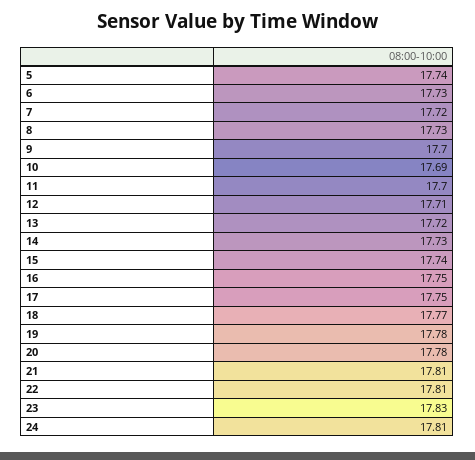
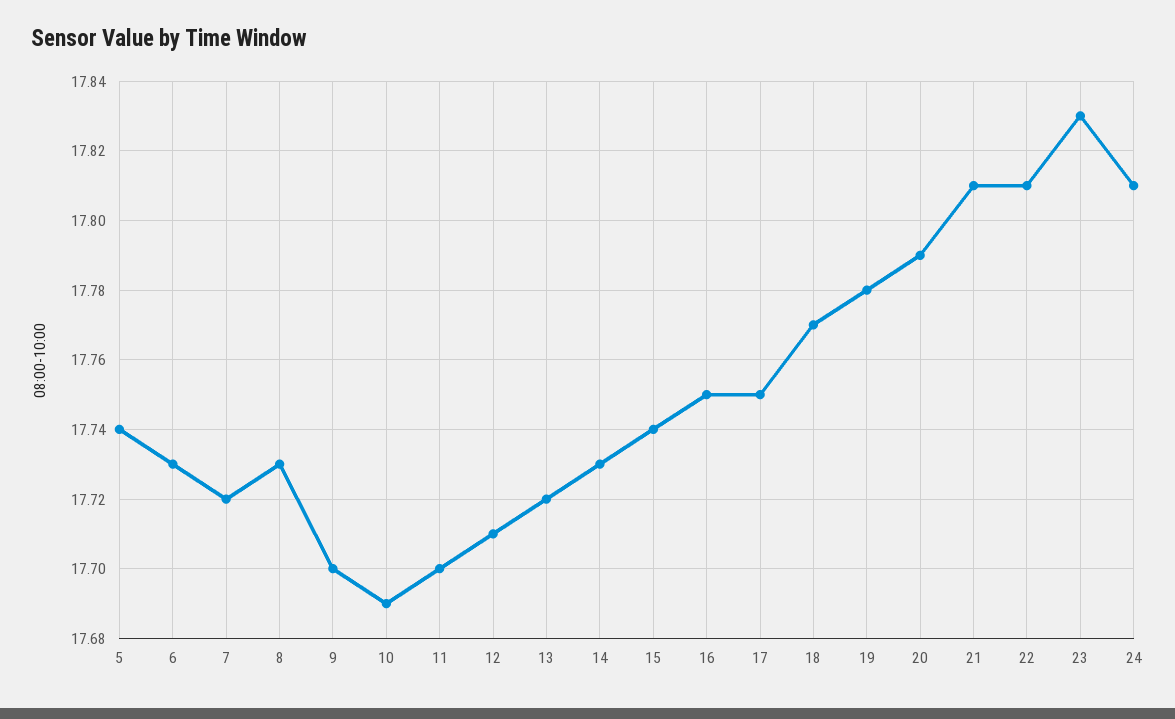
20: 17.78 -> 17.79

